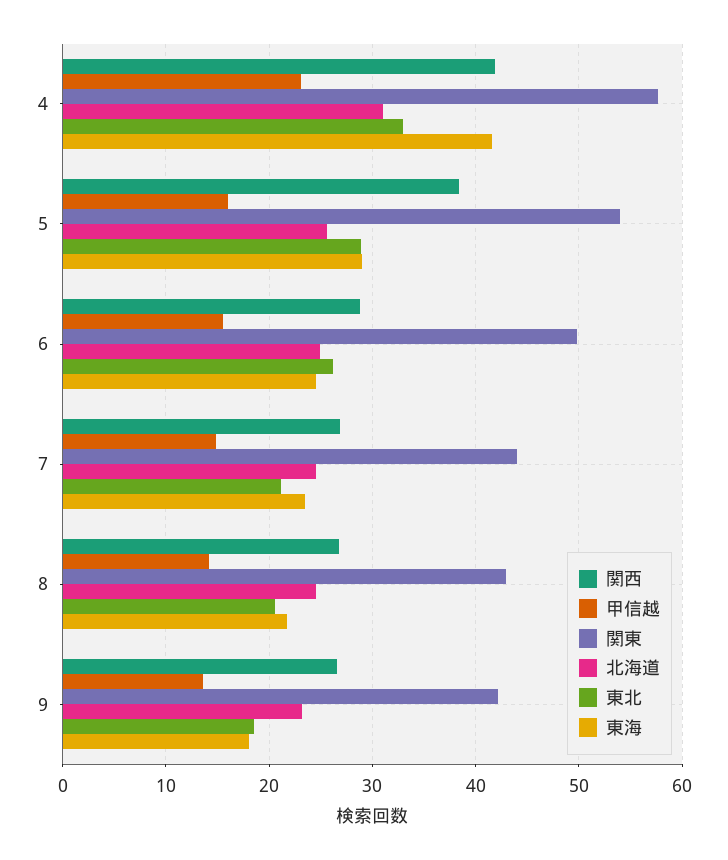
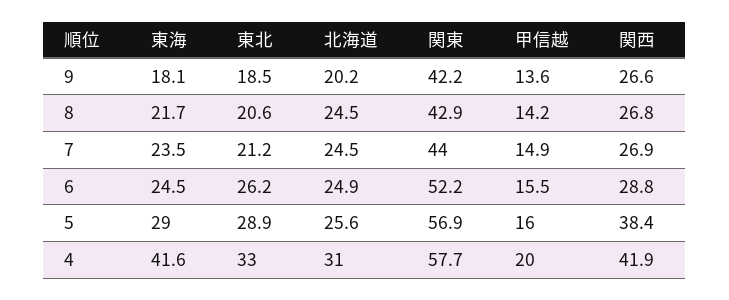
甲信越, 4: 23 -> 20
関東, 5: 54 -> 56.9
関東, 6: 50 -> 52.2
北海道, 9: 23 -> 20.2

